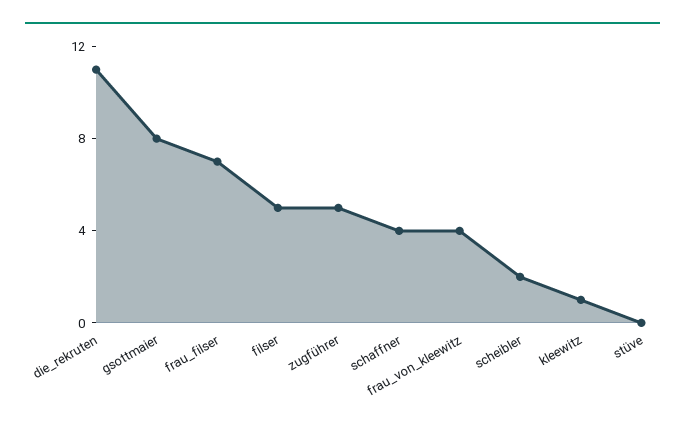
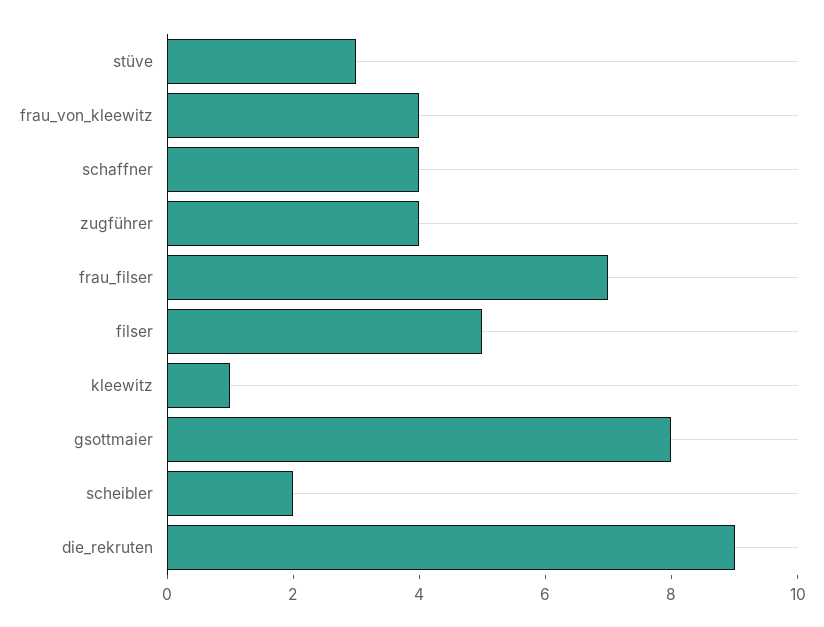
die_rekruten: 11 -> 9
zugführer: 5 -> 4
stüve: 0 -> 3

